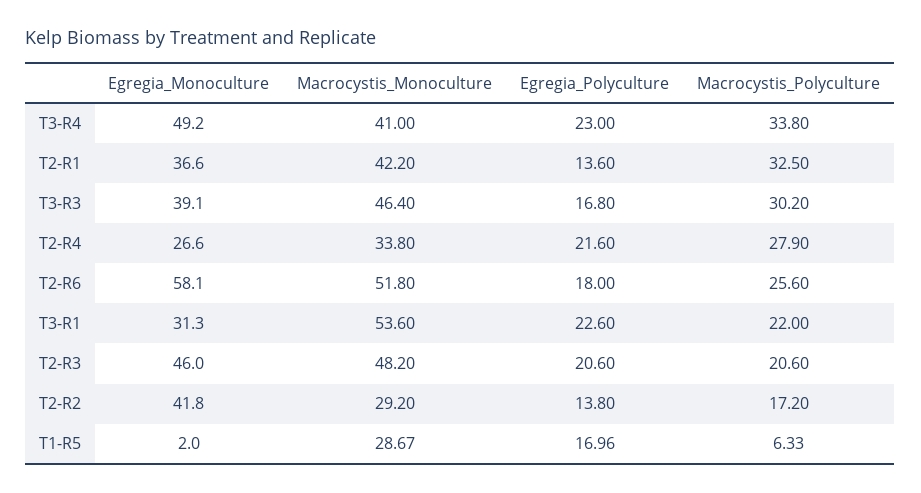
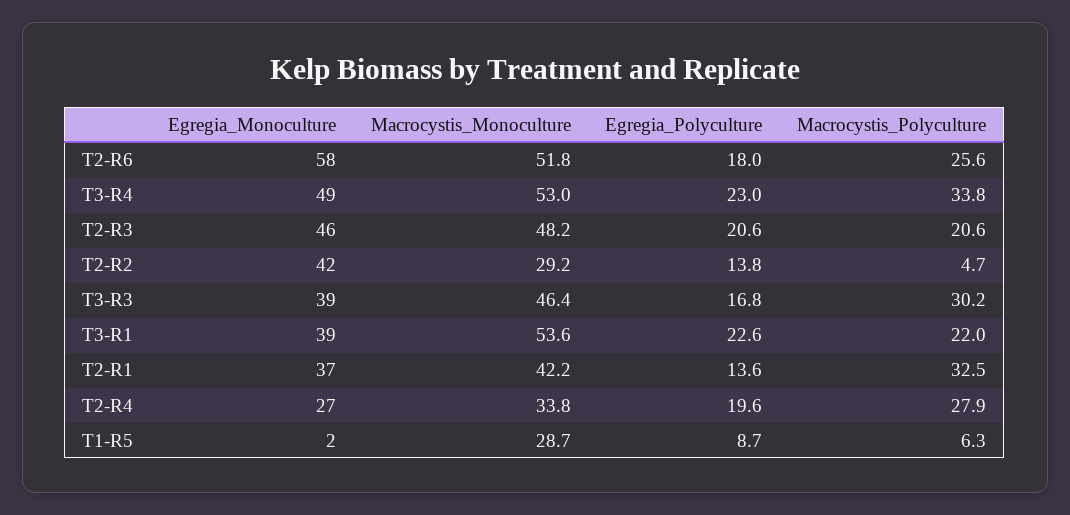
Macrocystis_Monoculture, T3-R4: 41 -> 53
Egregia_Polyculture, T2-R4: 21.6 -> 19.6
Egregia_Monoculture, T3-R1: 31.3 -> 39
Macrocystis_Polyculture, T2-R2: 17.2 -> 4.7
Egregia_Polyculture, T1-R5: 16.96 -> 8.7

